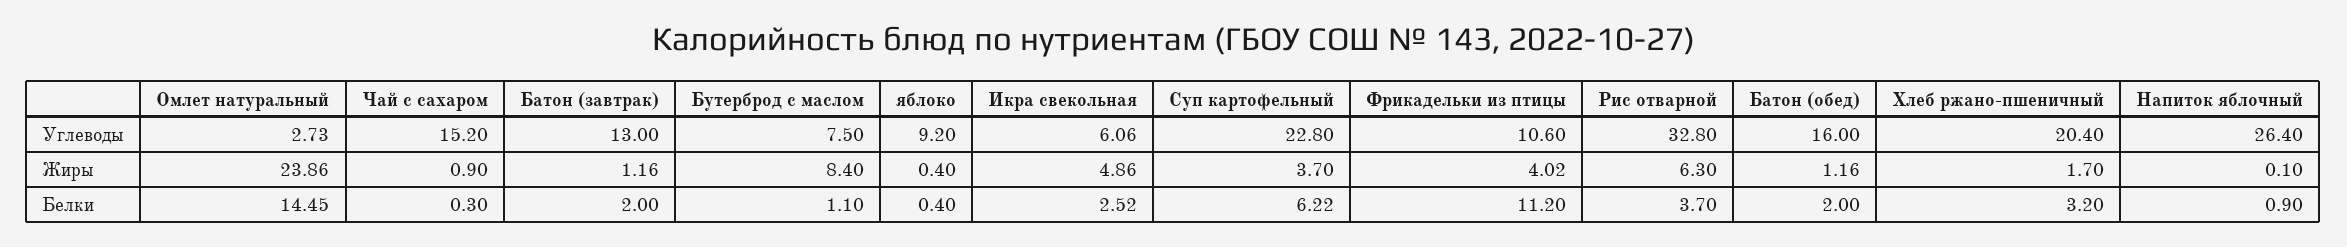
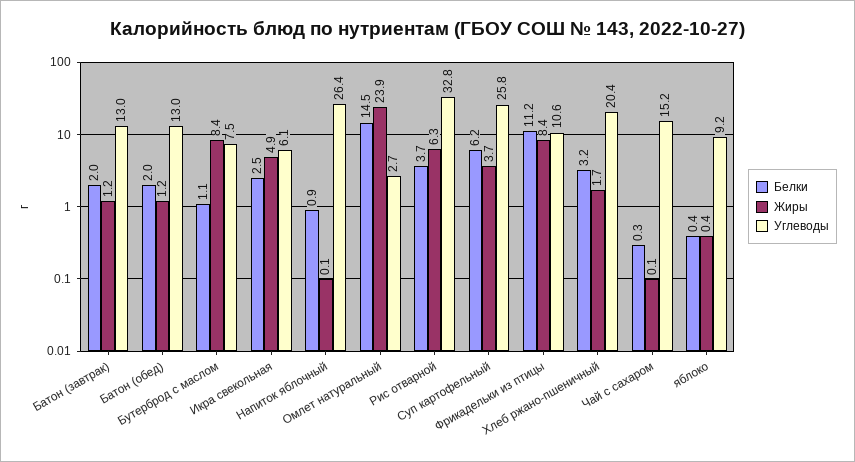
Углеводы, Суп картофельный: 22.8 -> 25.8
Углеводы, Батон (обед): 16 -> 13
Жиры, Чай с сахаром: 0.9 -> 0.1
Жиры, Фрикадельки из птицы: 4.02 -> 8.4

